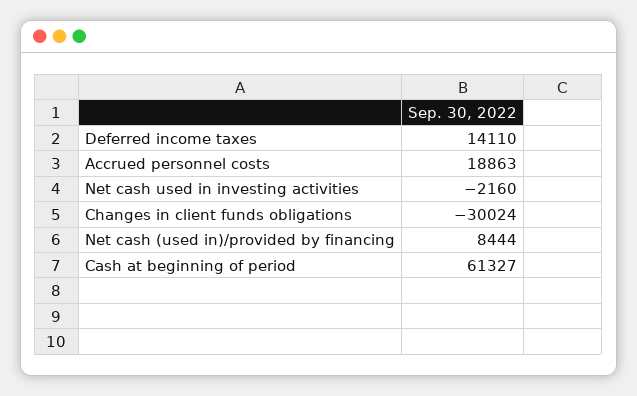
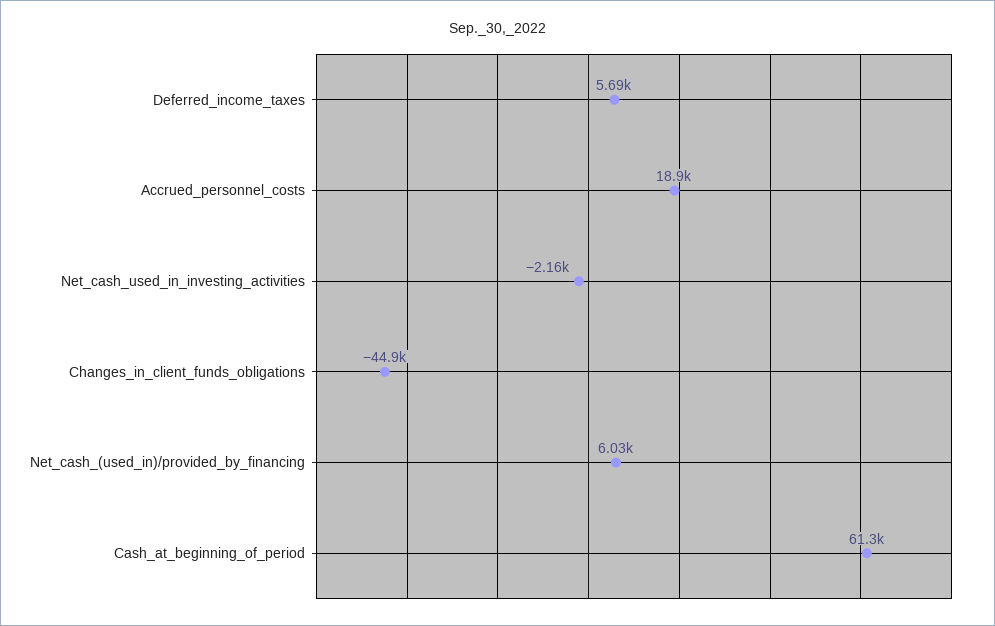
Deferred income taxes: 14110 -> 5690
Changes in client funds obligations: -30024 -> -44900
Net cash (used in)/provided by financing: 8444 -> 6030

